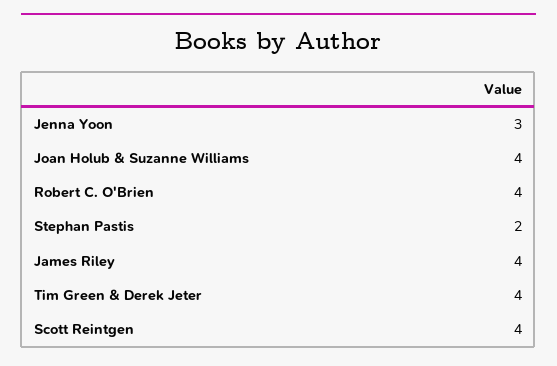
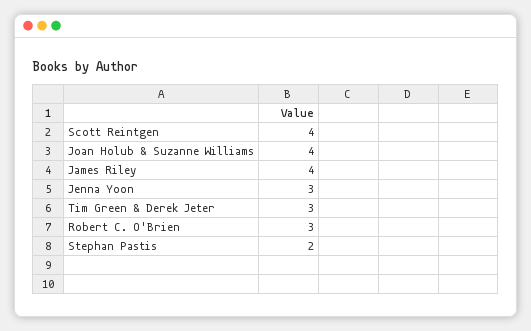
Robert C. O'Brien: 4 -> 3
Tim Green & Derek Jeter: 4 -> 3

